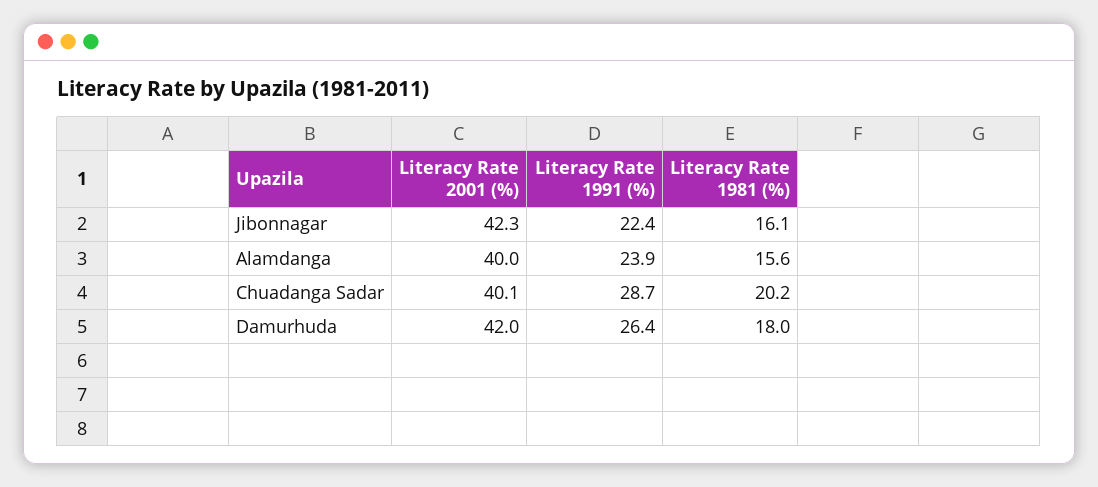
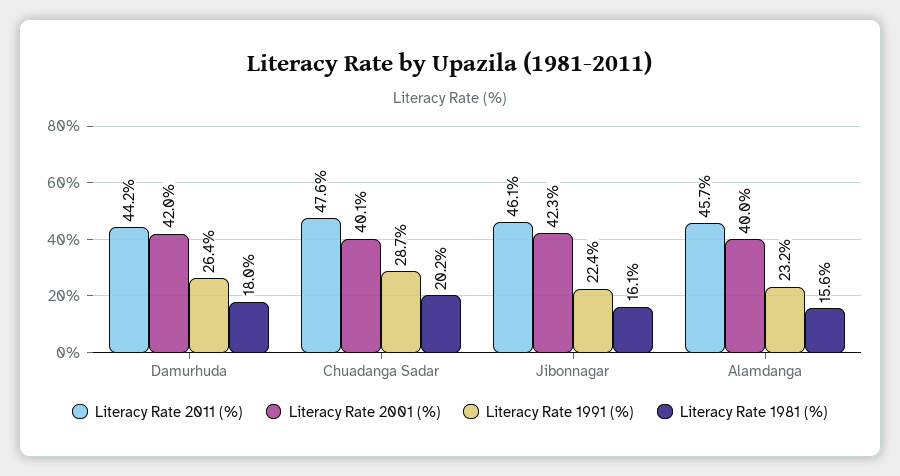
Literacy Rate 1991 (%), Alamdanga: 23.9 -> 23.2
Literacy Rate 2011 (%), Damurhuda: none -> 44.2
Literacy Rate 2011 (%), Chuadanga Sadar: none -> 47.6
Literacy Rate 2011 (%), Jibonnagar: none -> 46.1
Literacy Rate 2011 (%), Alamdanga: none -> 45.7

